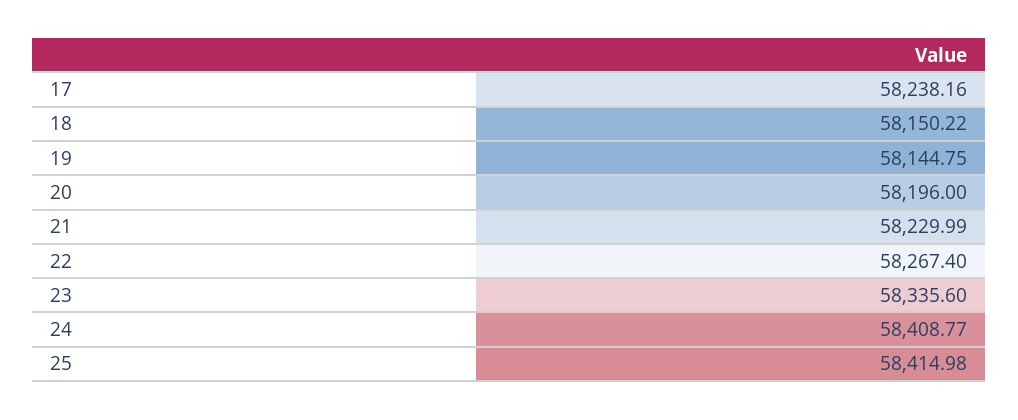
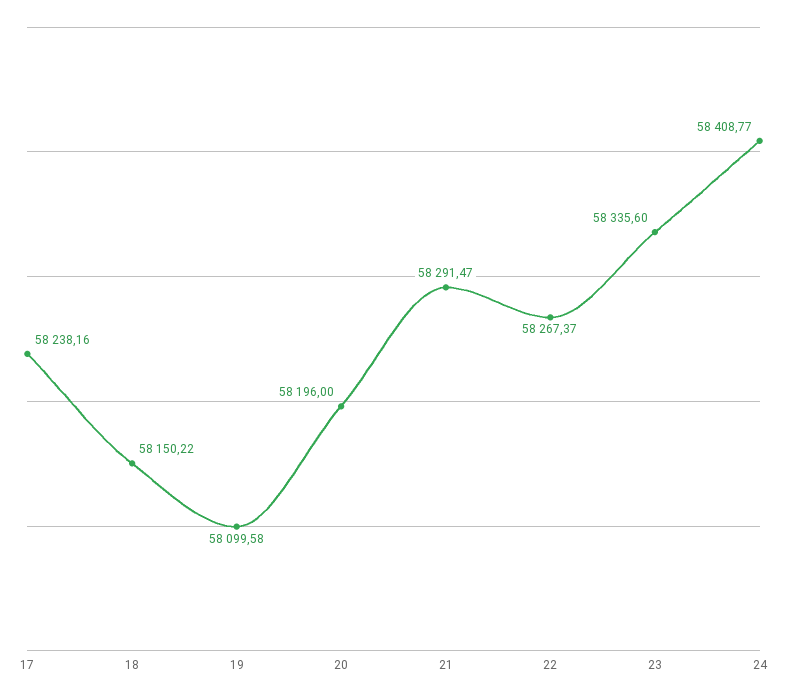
19: 58144.75 -> 58099.58
21: 58229.99 -> 58291.47
22: 58267.4 -> 58267.37
25: 58414.98 -> none

